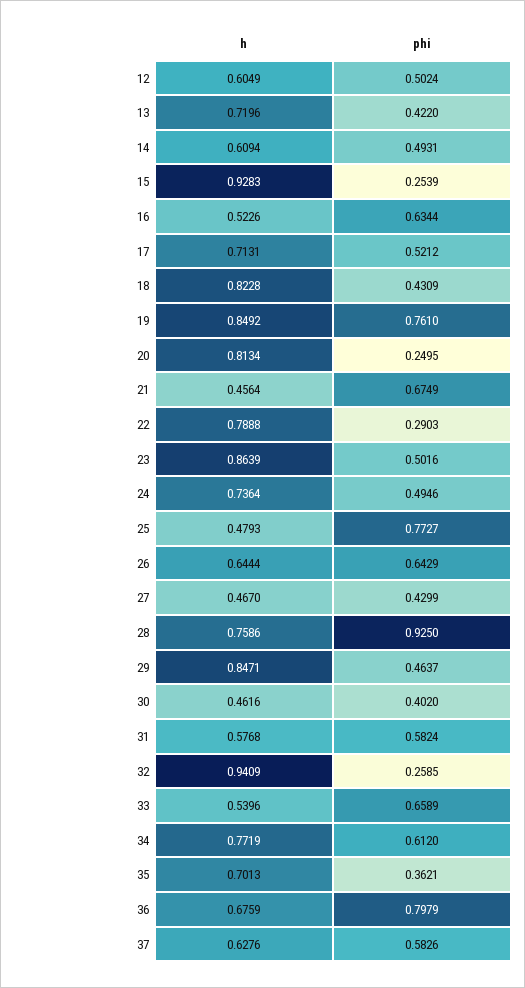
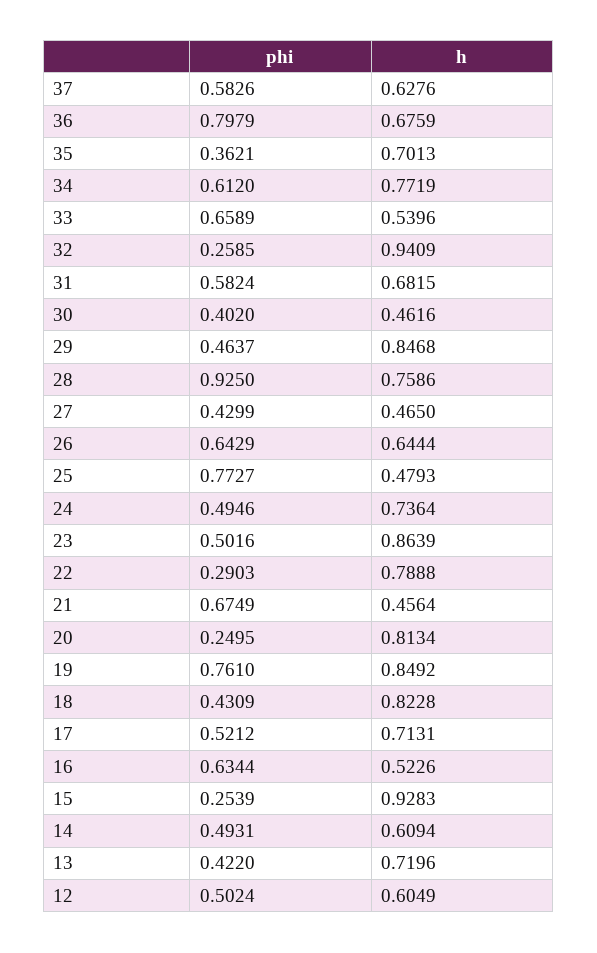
h, 27: 0.467 -> 0.465
h, 29: 0.8471 -> 0.8468
h, 31: 0.5768 -> 0.6815

